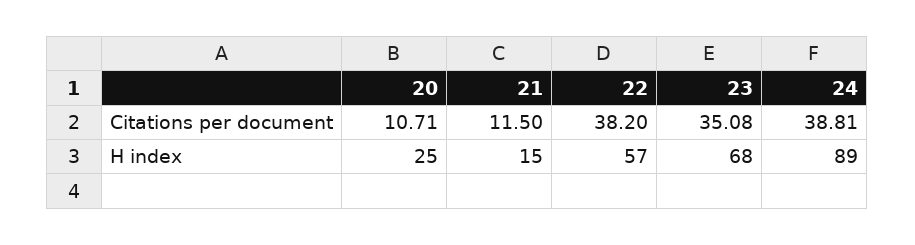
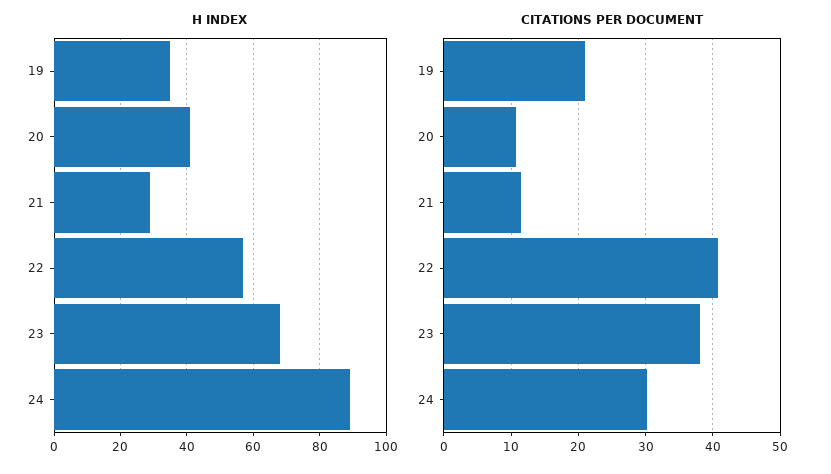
Citations per document, 22: 38.2 -> 41
Citations per document, 23: 35.08 -> 38
Citations per document, 24: 38.81 -> 30
H index, 20: 25 -> 40
H index, 21: 15 -> 30
H index, 19: none -> 35
Citations per document, 19: none -> 21

